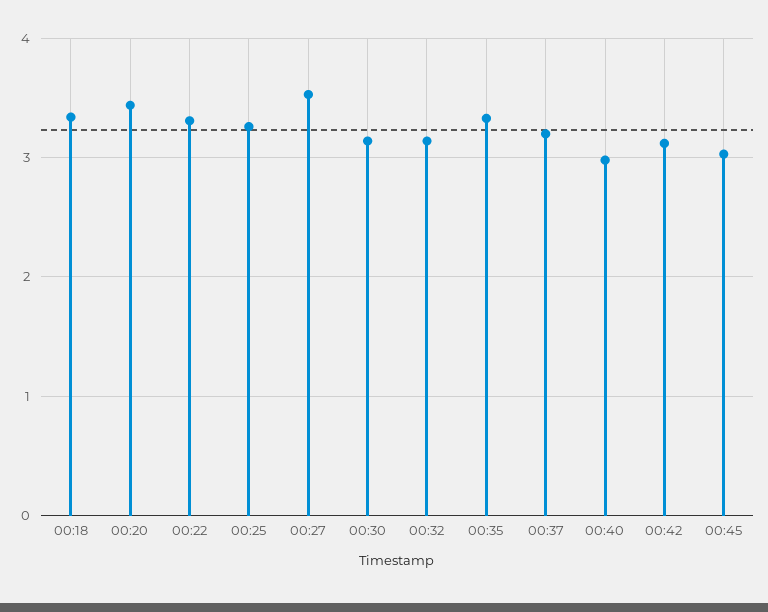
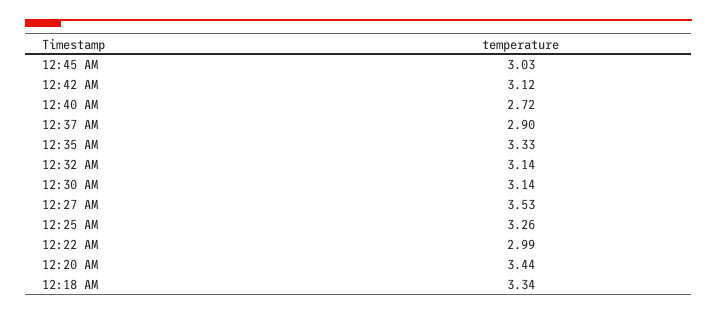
00:22: 3.3 -> 2.99
00:37: 3.2 -> 2.9
00:40: 3 -> 2.72

